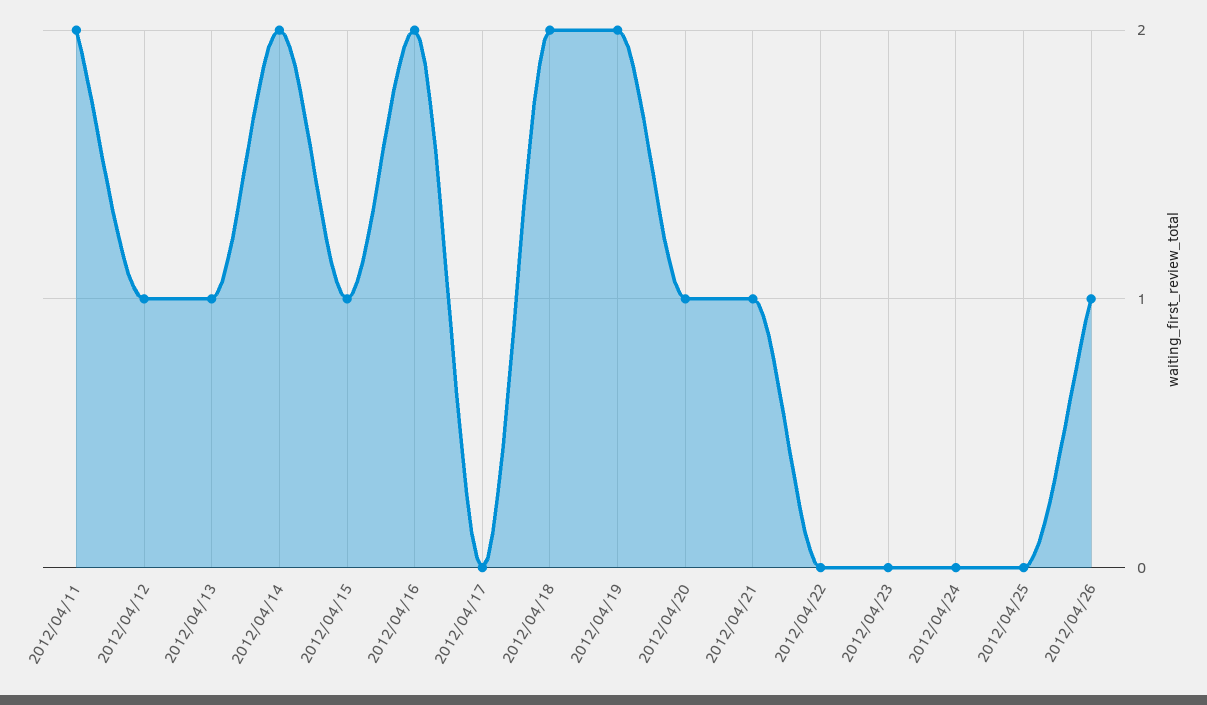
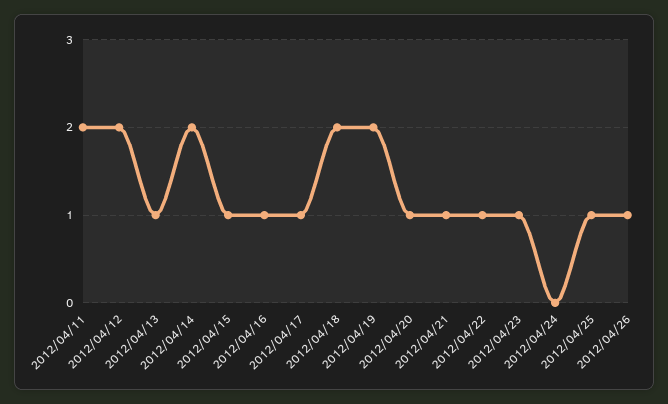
2012/04/12: 1 -> 2
2012/04/16: 2 -> 1
2012/04/17: 0 -> 1
2012/04/22: 0 -> 1
2012/04/23: 0 -> 1
2012/04/25: 0 -> 1

